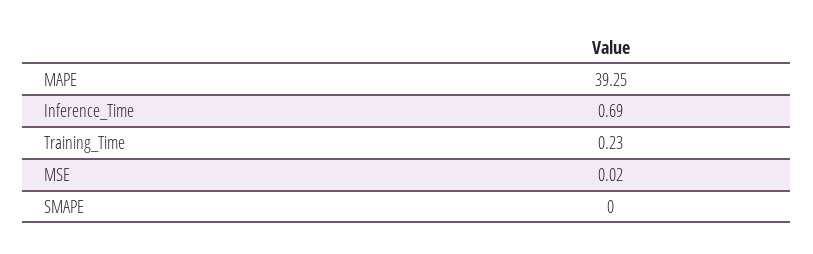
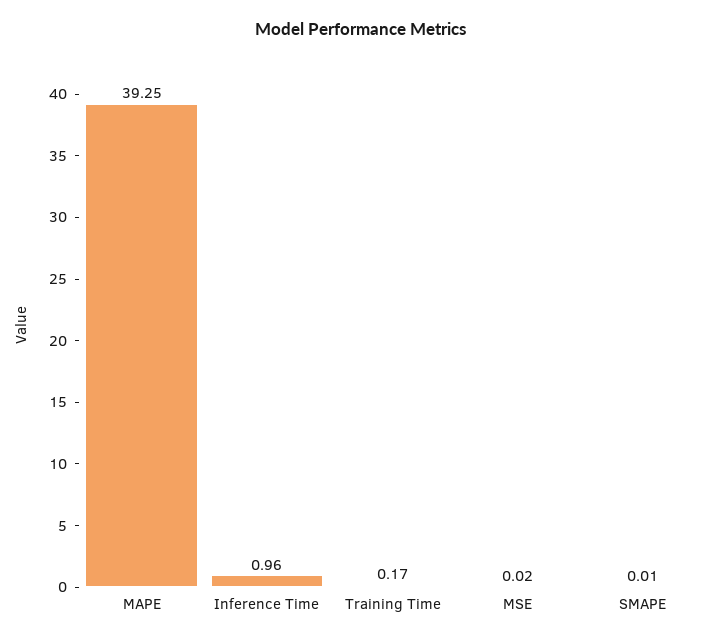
Inference_Time: 0.69 -> 0.96
Training_Time: 0.23 -> 0.17
SMAPE: 0 -> 0.01

